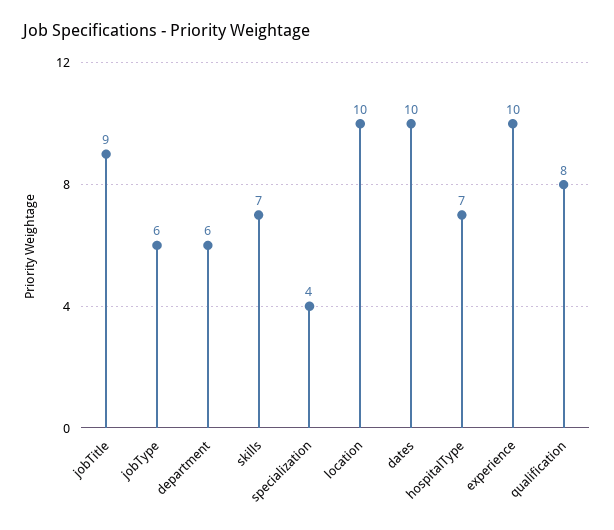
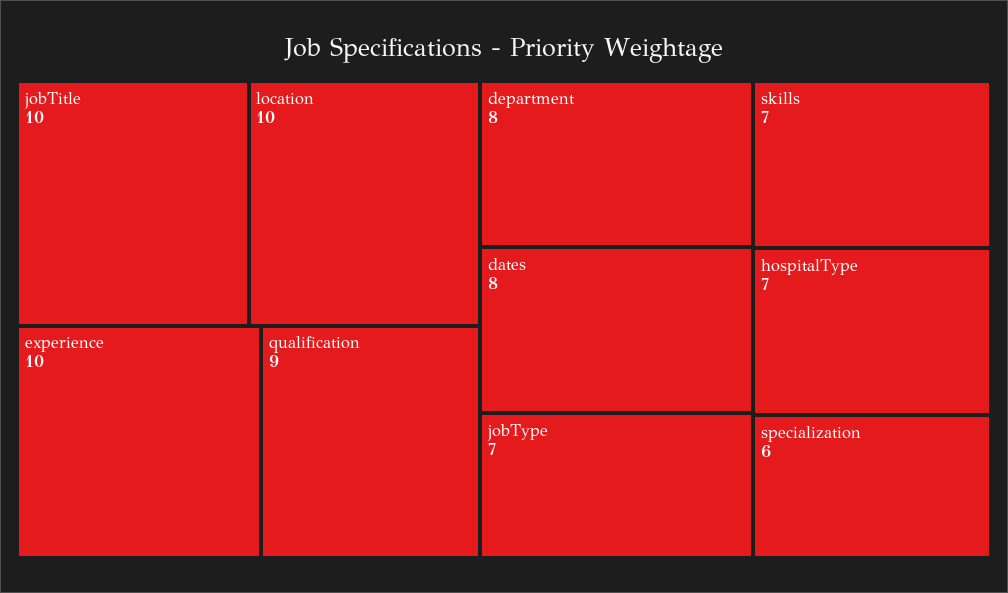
jobTitle: 9 -> 10
jobType: 6 -> 7
department: 6 -> 8
specialization: 4 -> 6
dates: 10 -> 8
qualification: 8 -> 9

